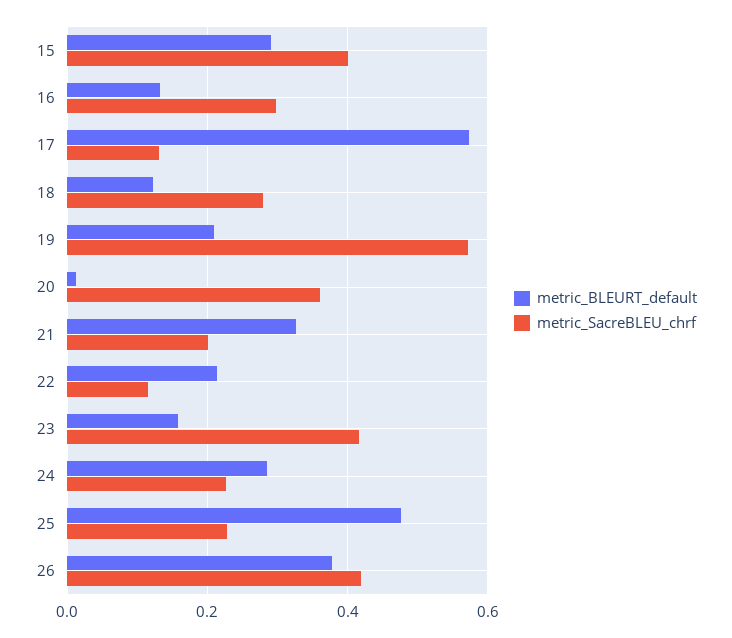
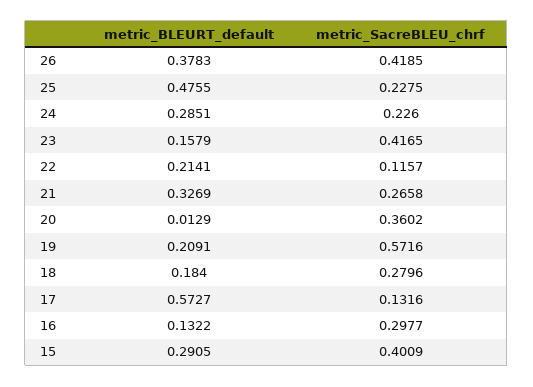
metric_BLEURT_default, 18: 0.12 -> 0.184
metric_SacreBLEU_chrf, 21: 0.2 -> 0.2658

